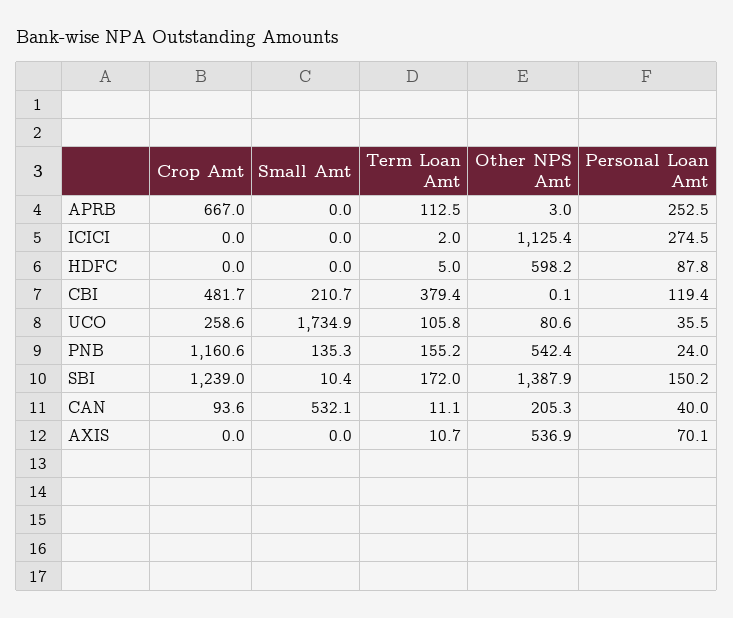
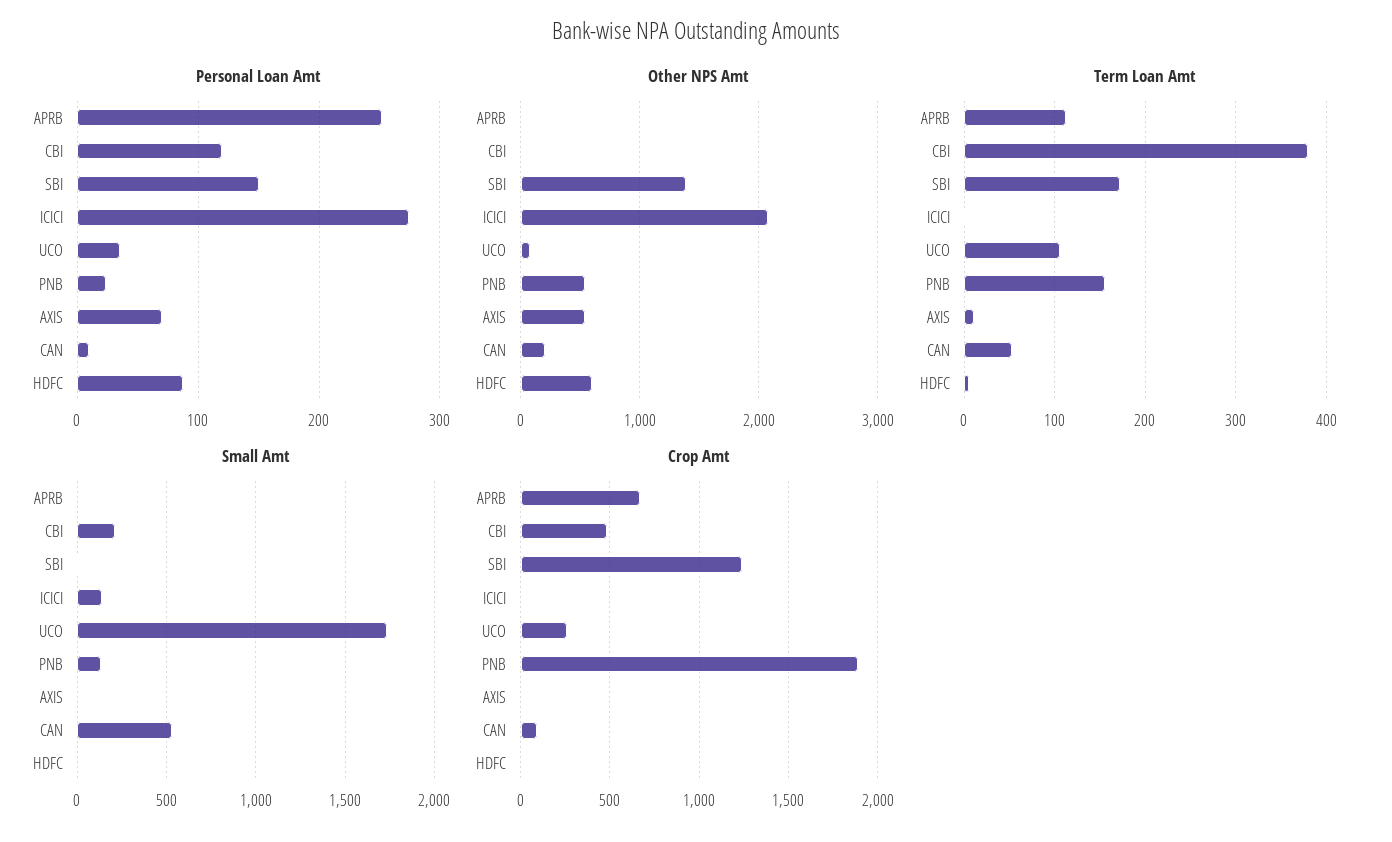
Small Amt, ICICI: 0 -> 150
Other NPS Amt, ICICI: 1125.4 -> 2100
Crop Amt, PNB: 1160.6 -> 1900
Term Loan Amt, CAN: 11.1 -> 50
Personal Loan Amt, CAN: 40 -> 10

